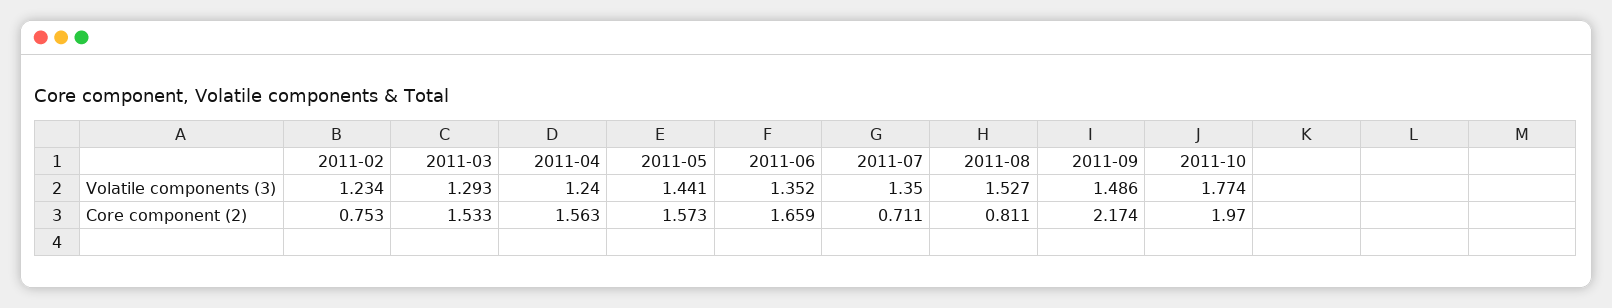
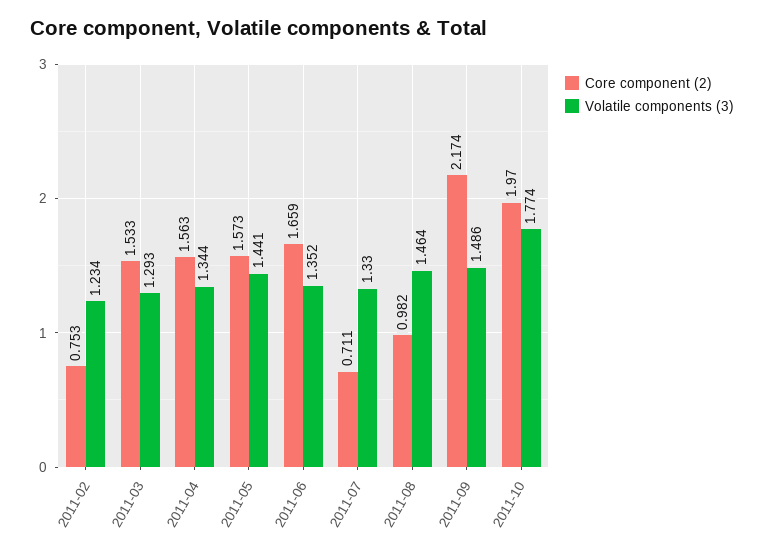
Volatile components (3), 2011-04: 1.24 -> 1.344
Volatile components (3), 2011-07: 1.35 -> 1.33
Volatile components (3), 2011-08: 1.527 -> 1.464
Core component (2), 2011-08: 0.811 -> 0.982

